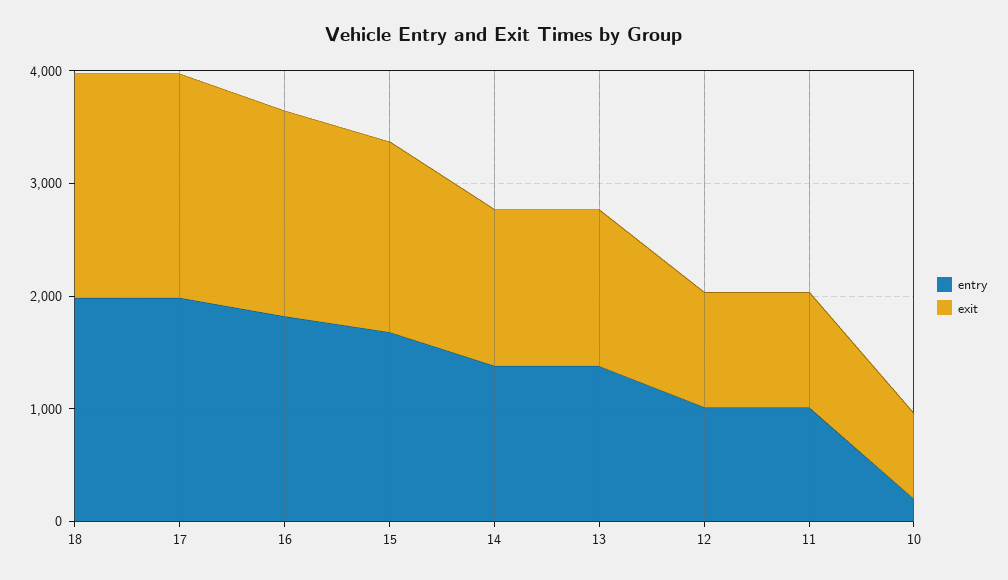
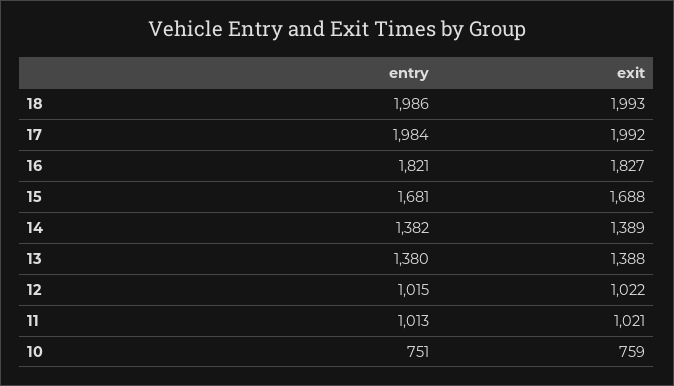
entry, 10: 200 -> 751

